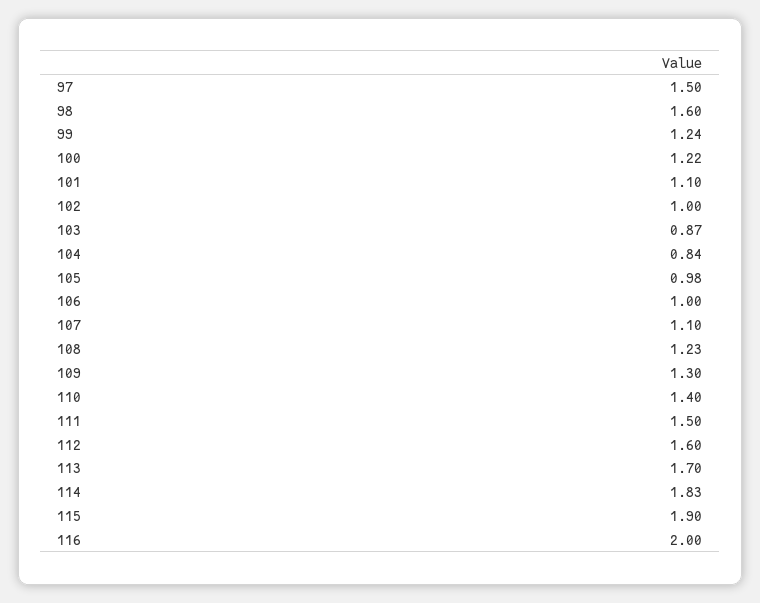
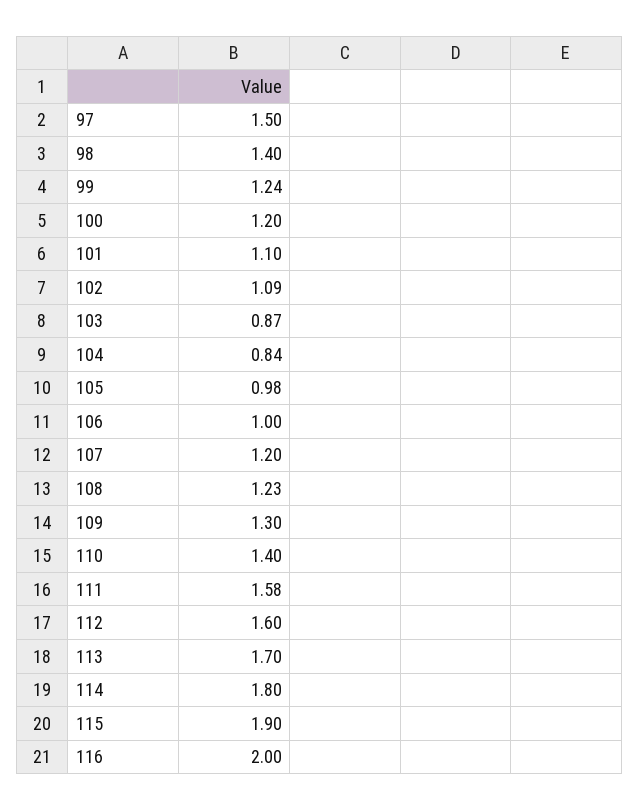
98: 1.6 -> 1.4
100: 1.22 -> 1.2
102: 1 -> 1.09
107: 1.1 -> 1.2
111: 1.5 -> 1.58
114: 1.83 -> 1.8

